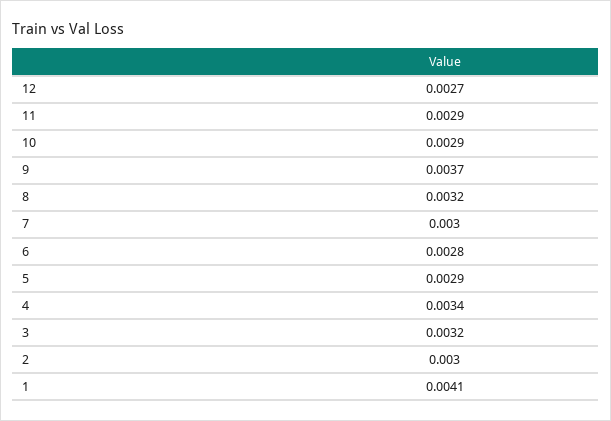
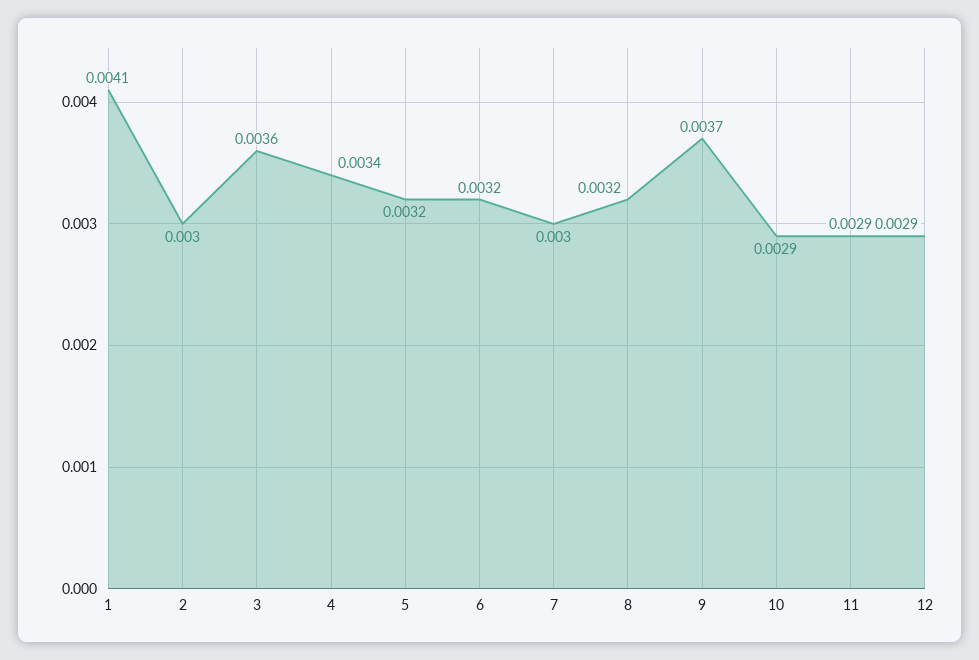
12: 0.0027 -> 0.0029
6: 0.0028 -> 0.0032
5: 0.0029 -> 0.0032
3: 0.0032 -> 0.0036

